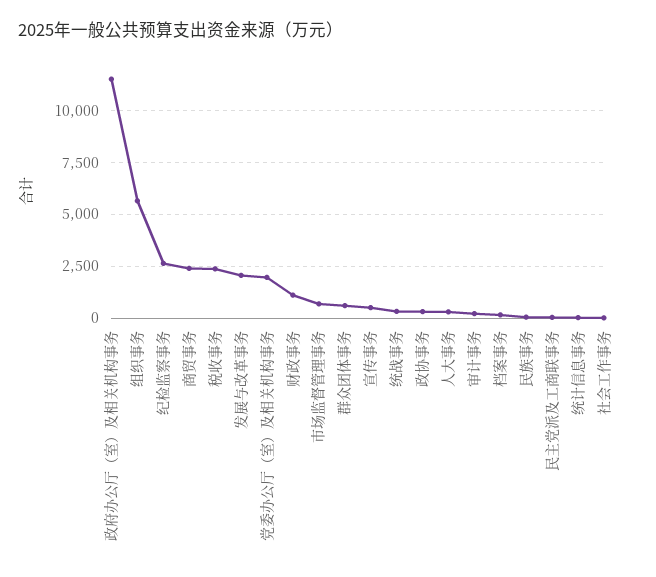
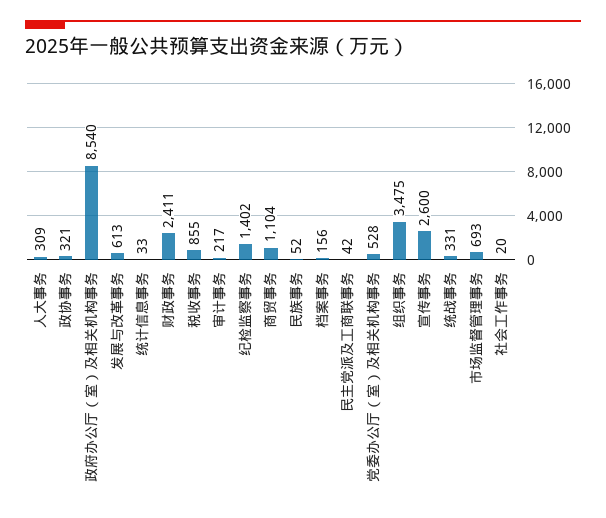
政府办公厅（室）及相关机构事务: 11500 -> 8540
组织事务: 5500 -> 3475
纪检监察事务: 2500 -> 1402
商贸事务: 2500 -> 1104
税收事务: 2500 -> 855
发展与改革事务: 2000 -> 613
党委办公厅（室）及相关机构事务: 2000 -> 528
财政事务: 1000 -> 2411
群众团体事务: 500 -> none
宣传事务: 500 -> 2600

